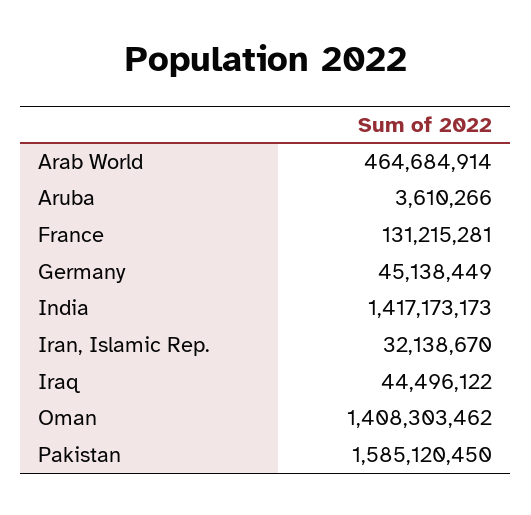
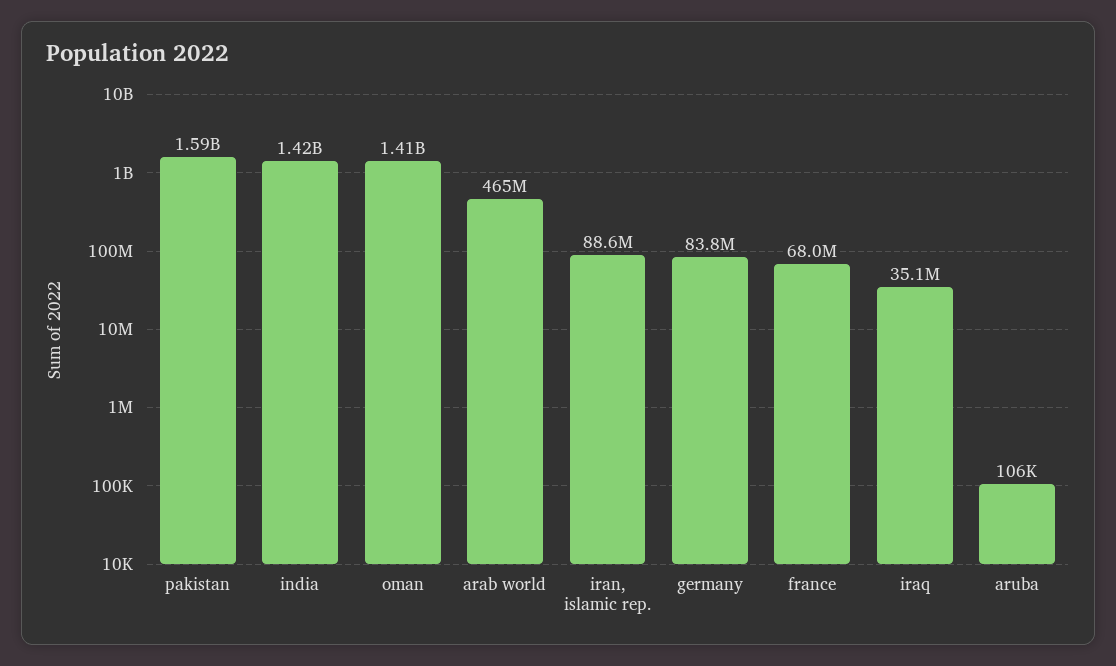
Aruba: 3610266 -> 106000
France: 131215281 -> 68000000
Germany: 45138449 -> 83800000
Iran, Islamic Rep.: 32138670 -> 88600000
Iraq: 44496122 -> 35100000

